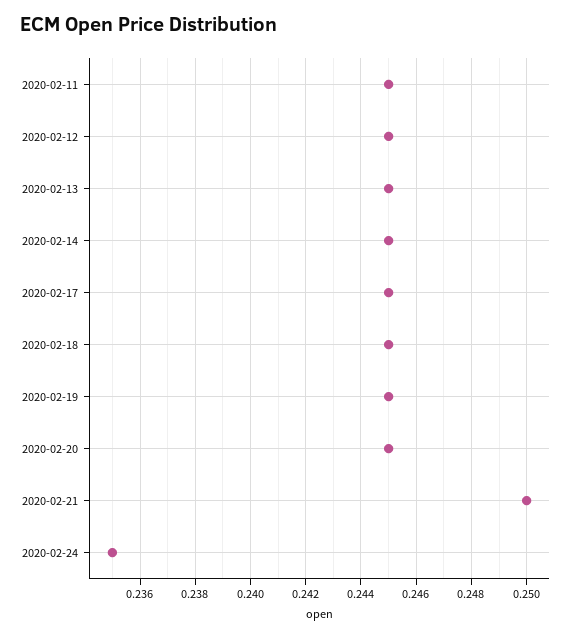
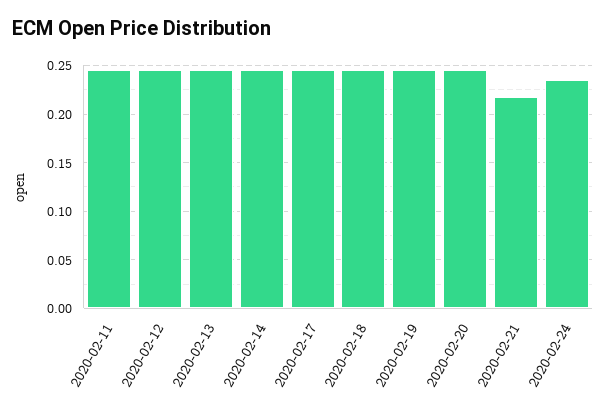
2020-02-21: 0.25 -> 0.22

